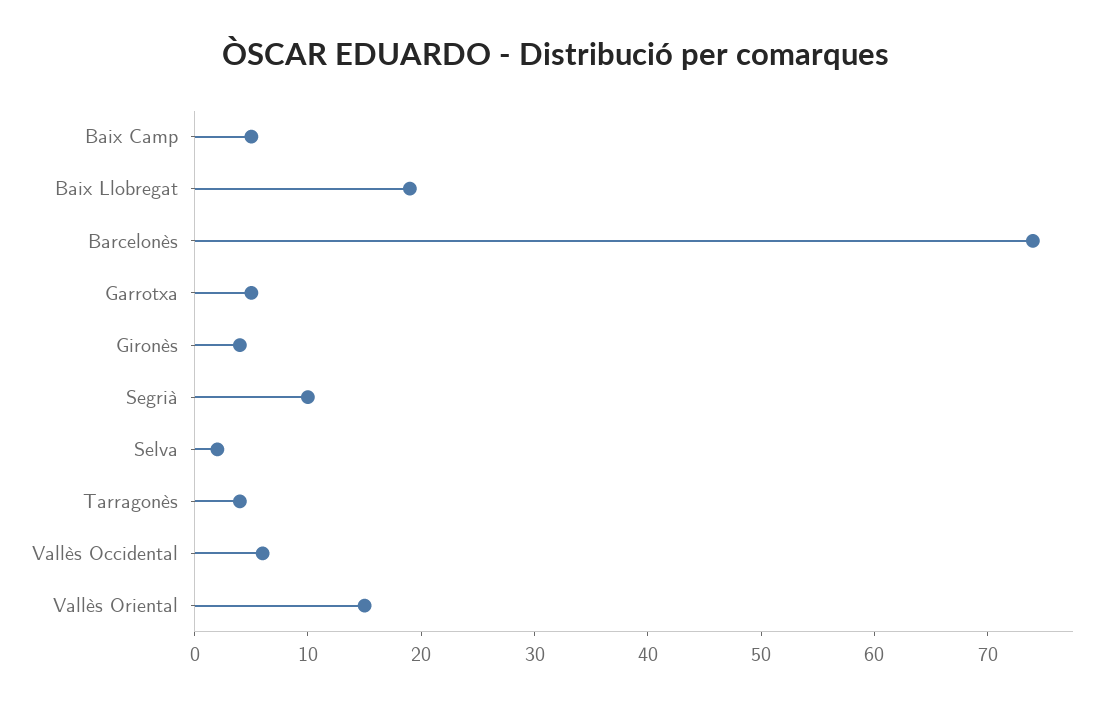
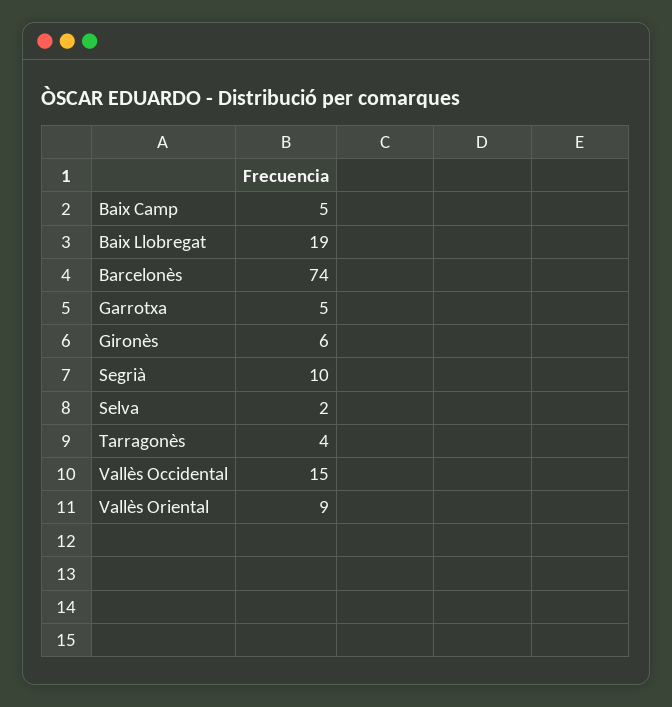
Gironès: 4 -> 6
Vallès Occidental: 6 -> 15
Vallès Oriental: 15 -> 9

